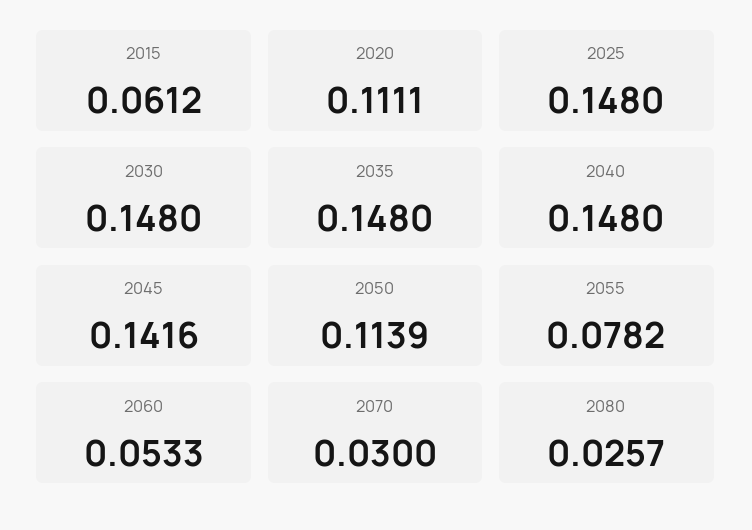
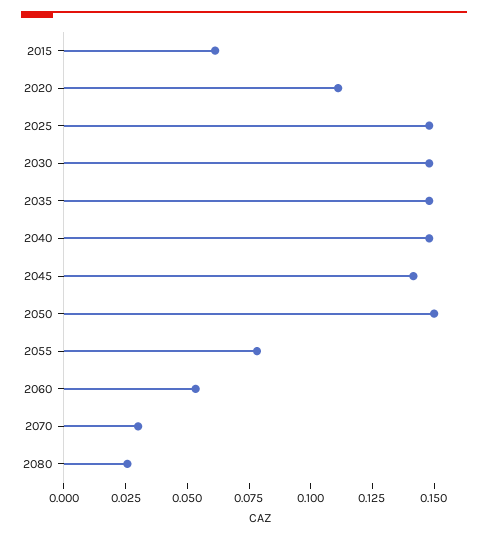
2050: 0.1139 -> 0.15

